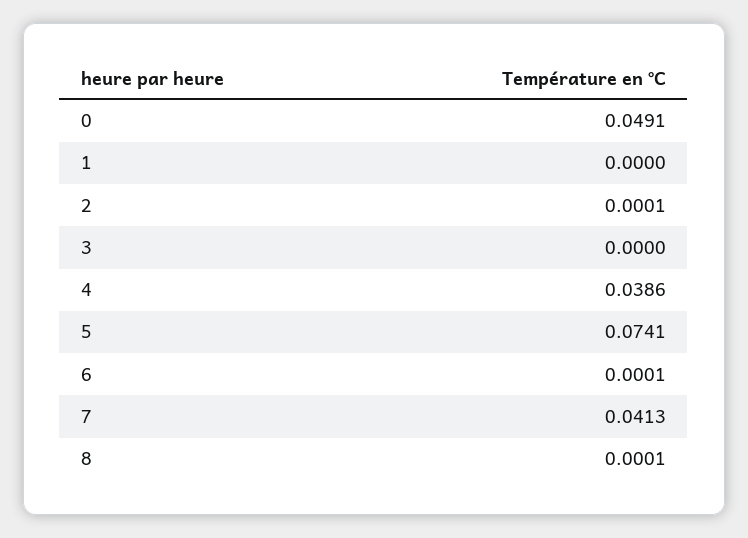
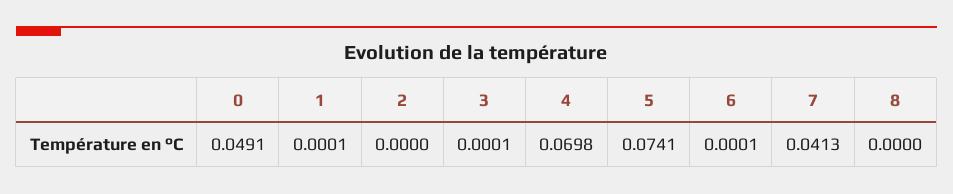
1: 0 -> 0.0001
2: 0.0001 -> 0
3: 0 -> 0.0001
4: 0.0386 -> 0.0698
8: 0.0001 -> 0

